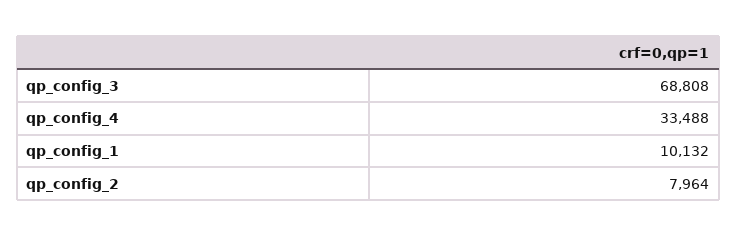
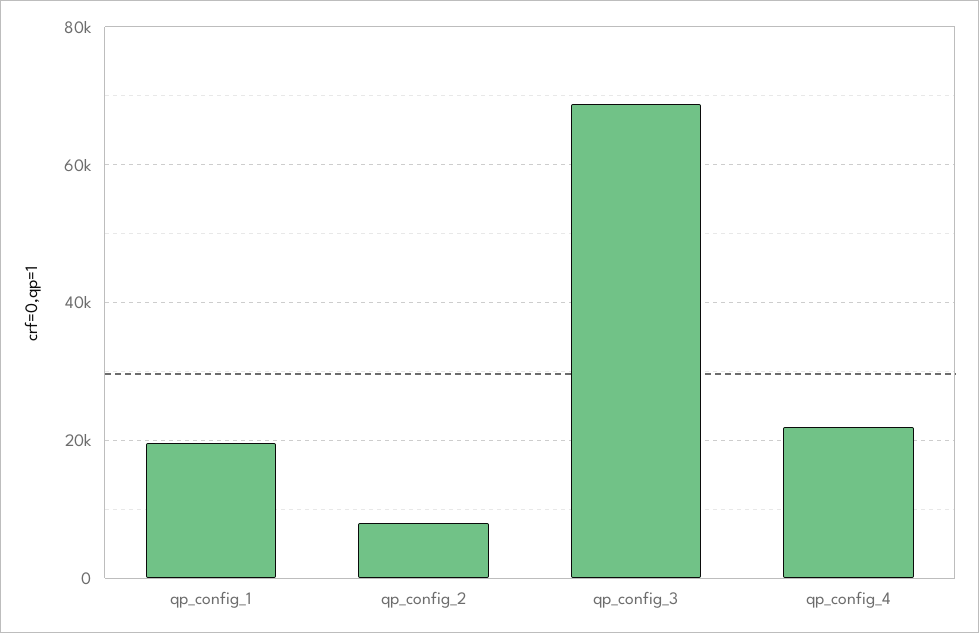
qp_config_4: 33488 -> 22000
qp_config_1: 10132 -> 20000

